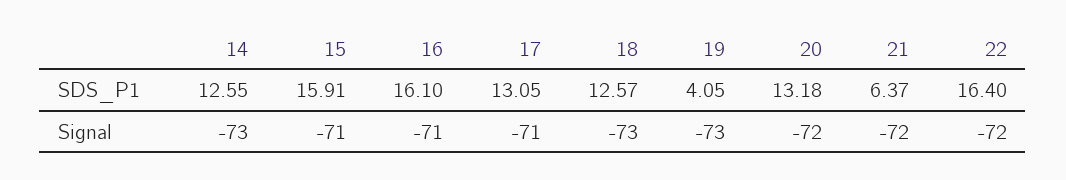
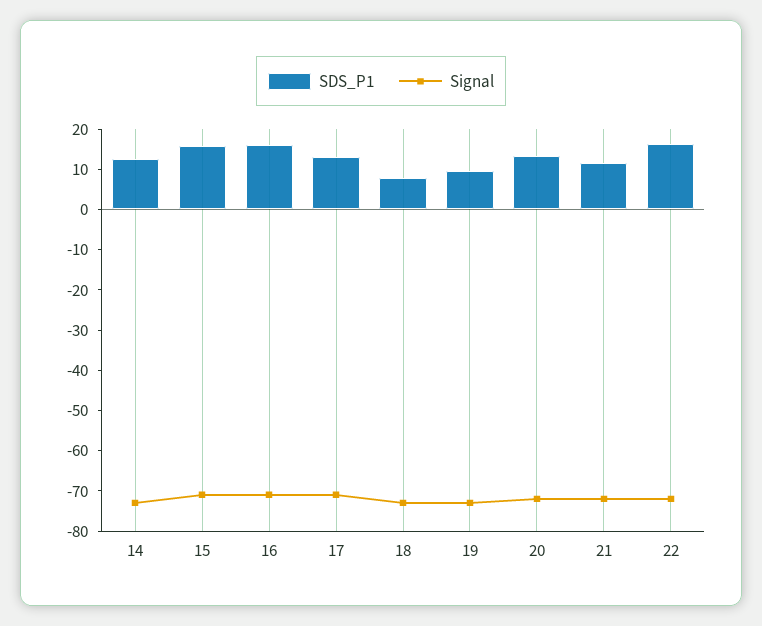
SDS_P1, 18: 12.57 -> 8
SDS_P1, 19: 4.05 -> 10
SDS_P1, 21: 6.37 -> 12

